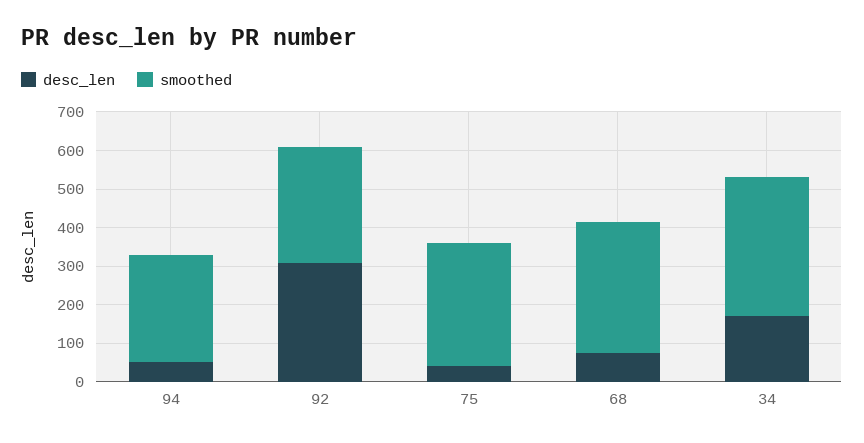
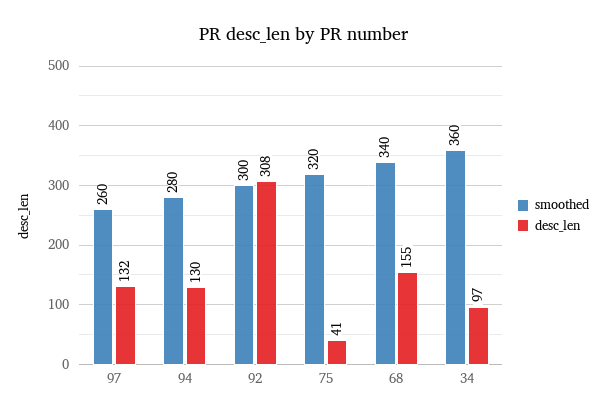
desc_len, 94: 50 -> 130
desc_len, 68: 75 -> 155
desc_len, 34: 175 -> 97
smoothed, 97: none -> 260
desc_len, 97: none -> 132

